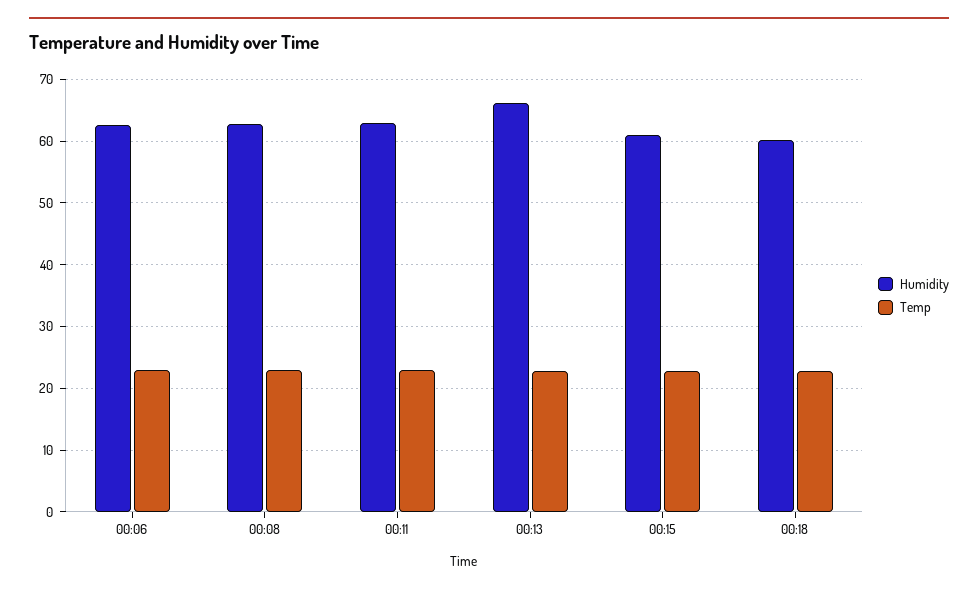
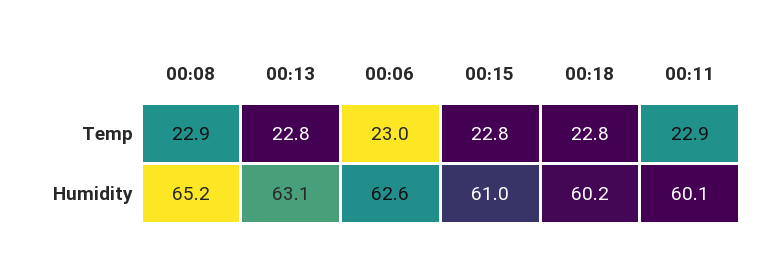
Humidity, 00:08: 63 -> 65.2
Humidity, 00:11: 63 -> 60.1
Humidity, 00:13: 66 -> 63.1

